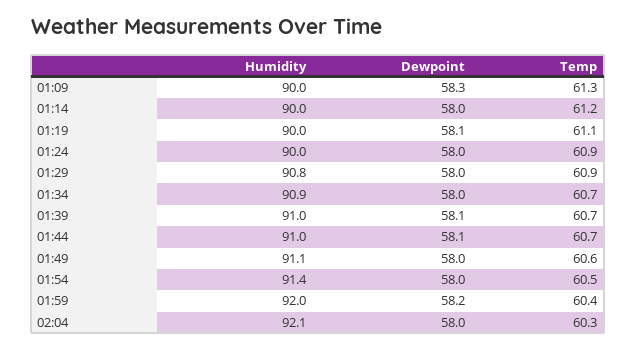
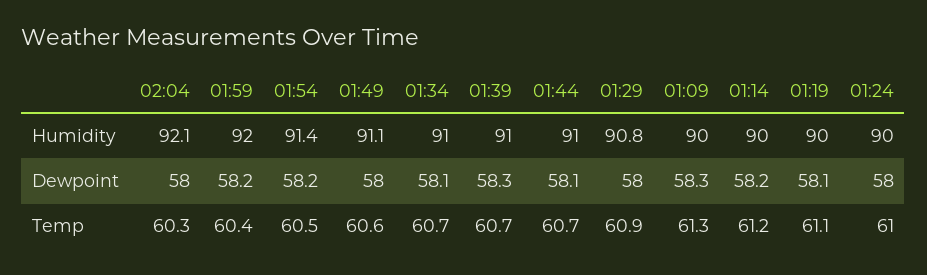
Dewpoint, 01:14: 58 -> 58.2
Temp, 01:24: 60.9 -> 61
Humidity, 01:34: 90.9 -> 91
Dewpoint, 01:34: 58 -> 58.1
Dewpoint, 01:39: 58.1 -> 58.3
Dewpoint, 01:54: 58 -> 58.2

